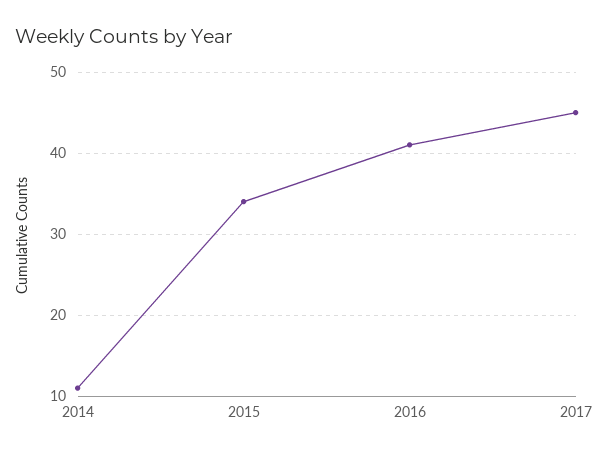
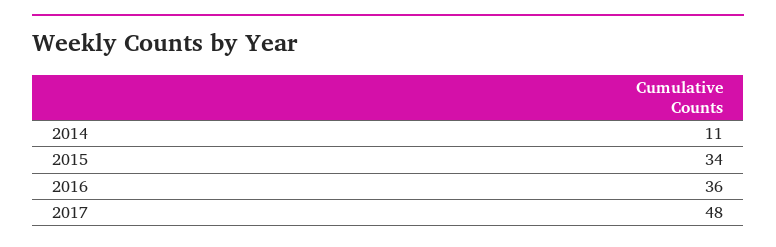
2016: 41 -> 36
2017: 45 -> 48

